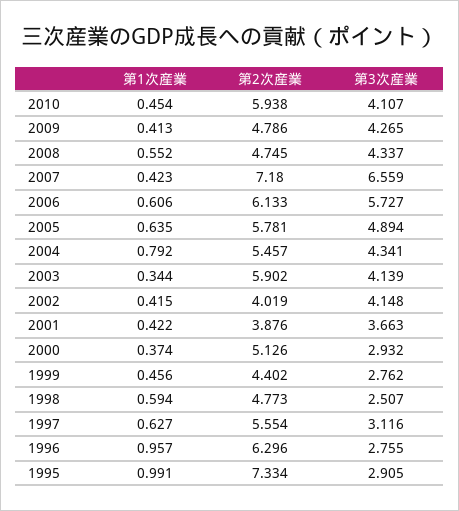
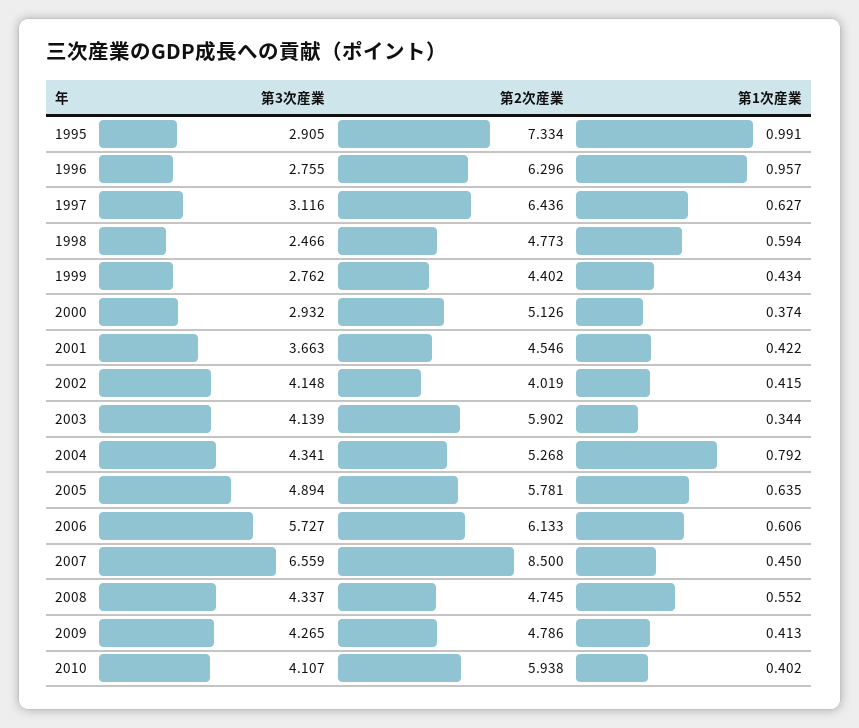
第1次産業, 2010: 0.454 -> 0.402
第1次産業, 2007: 0.423 -> 0.45
第2次産業, 2007: 7.18 -> 8.5
第2次産業, 2004: 5.457 -> 5.268
第2次産業, 2001: 3.876 -> 4.546
第1次産業, 1999: 0.456 -> 0.434
第3次産業, 1998: 2.507 -> 2.466
第2次産業, 1997: 5.554 -> 6.436

